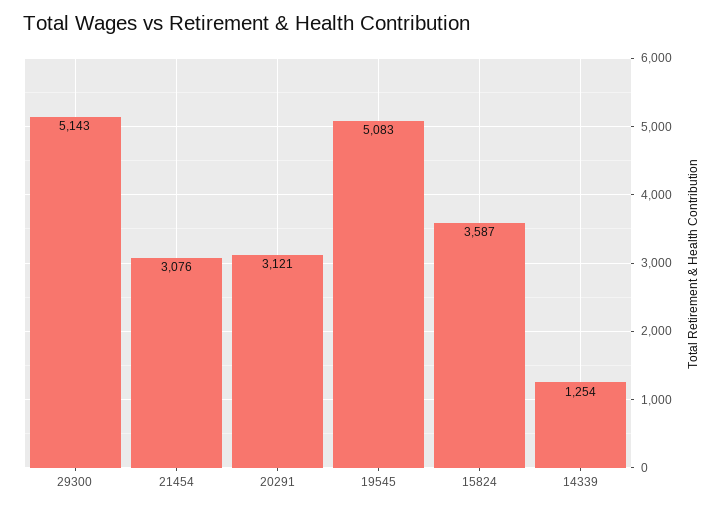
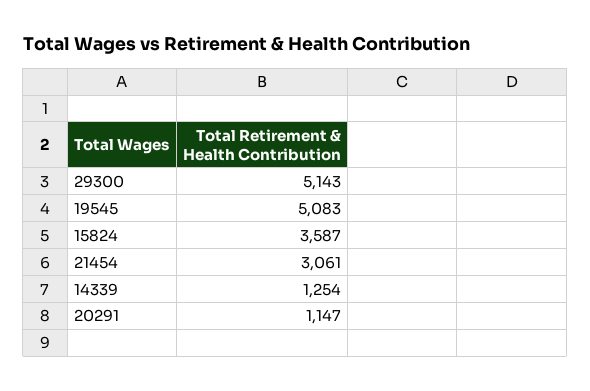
21454: 3076 -> 3061
20291: 3121 -> 1147

